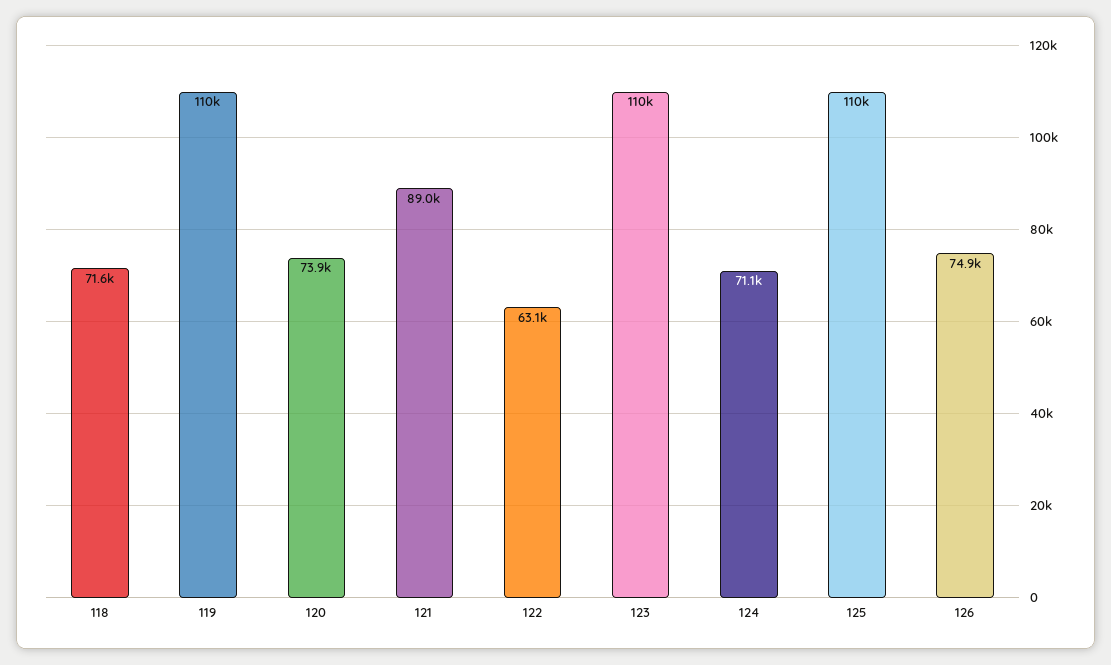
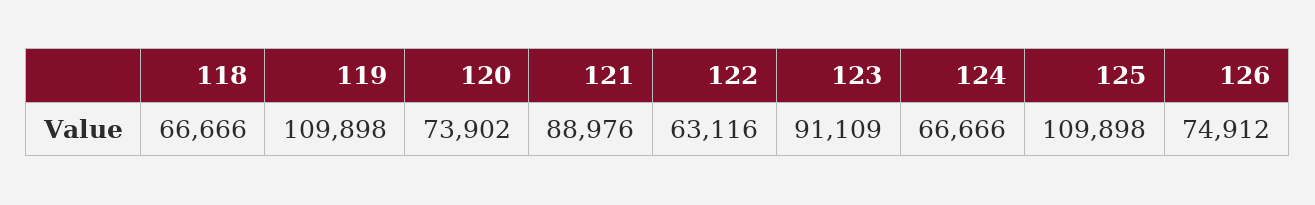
118: 71600 -> 66666
123: 110000 -> 91109
124: 71100 -> 66666

